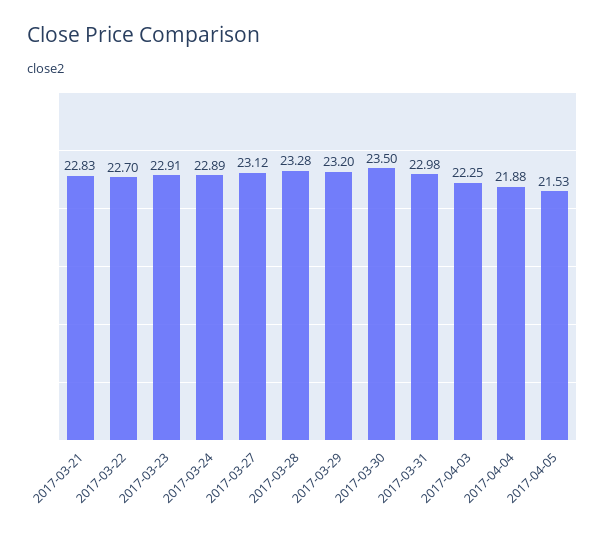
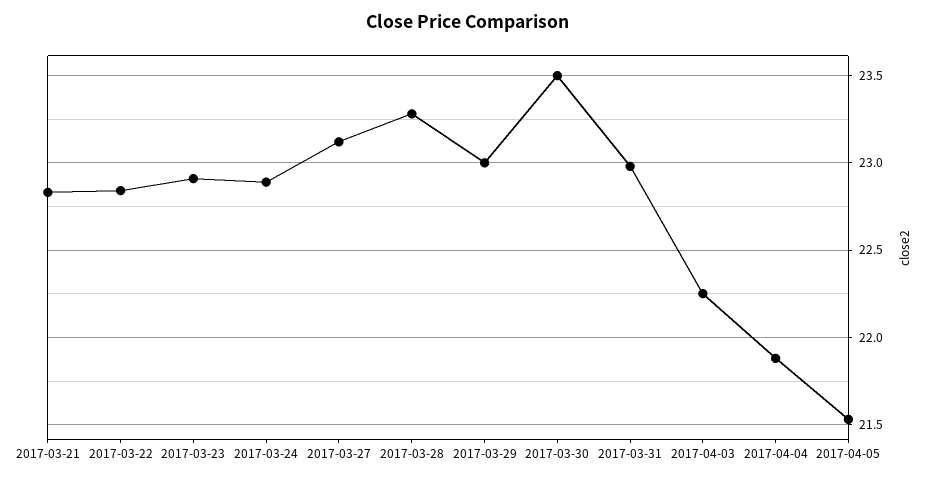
2017-03-22: 22.7 -> 22.85
2017-03-29: 23.2 -> 23

